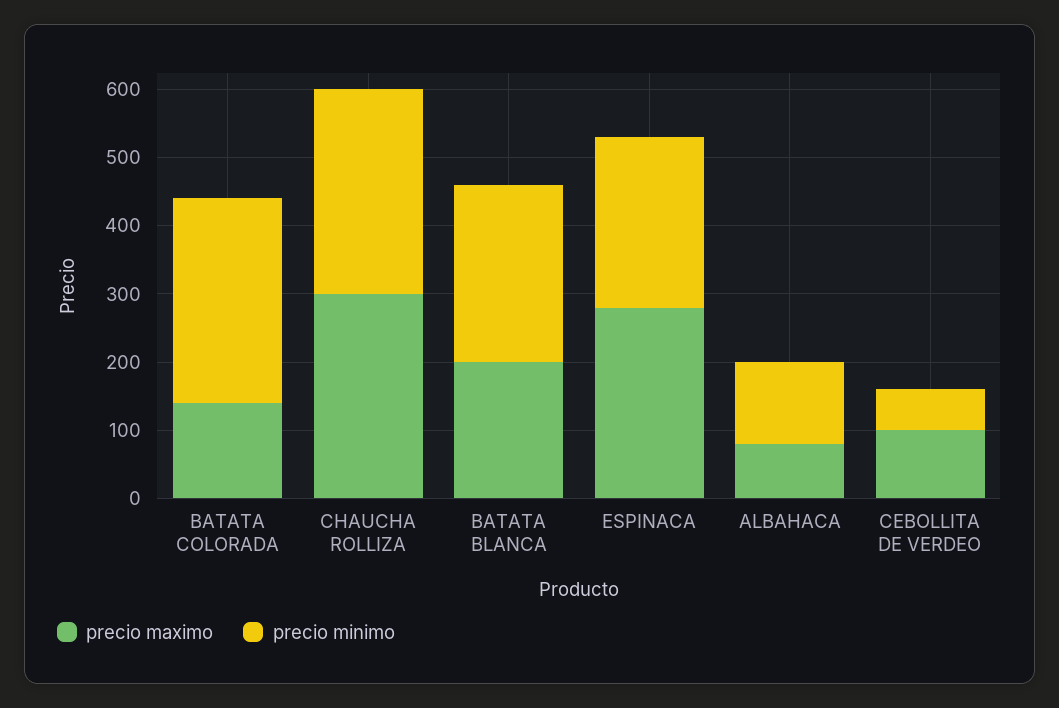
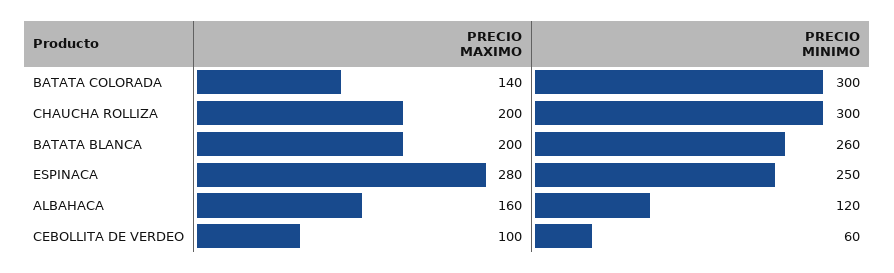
precio maximo, CHAUCHA ROLLIZA: 300 -> 200
precio maximo, ALBAHACA: 80 -> 160

